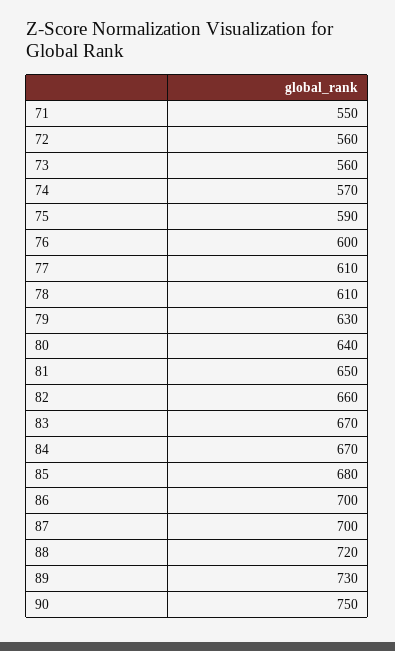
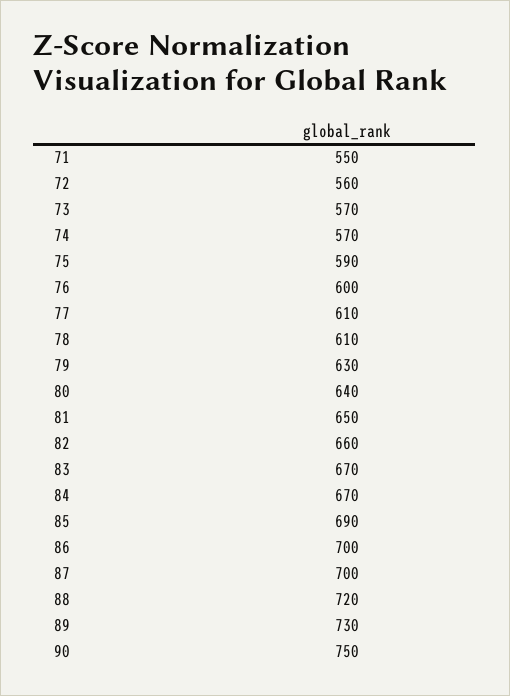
73: 560 -> 570
85: 680 -> 690

